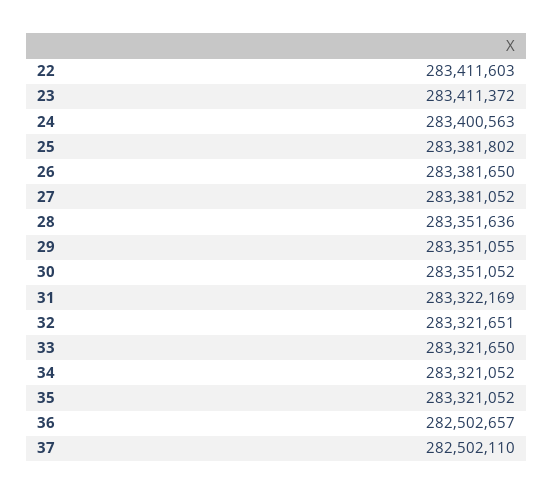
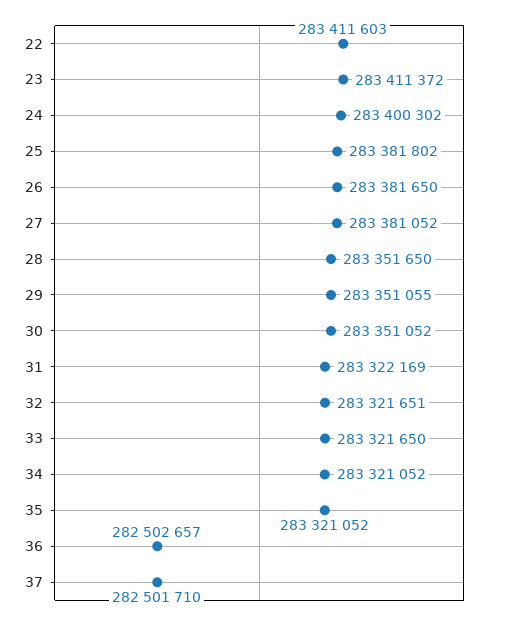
24: 283400563 -> 283400302
28: 283351636 -> 283351650
37: 282502110 -> 282501710

